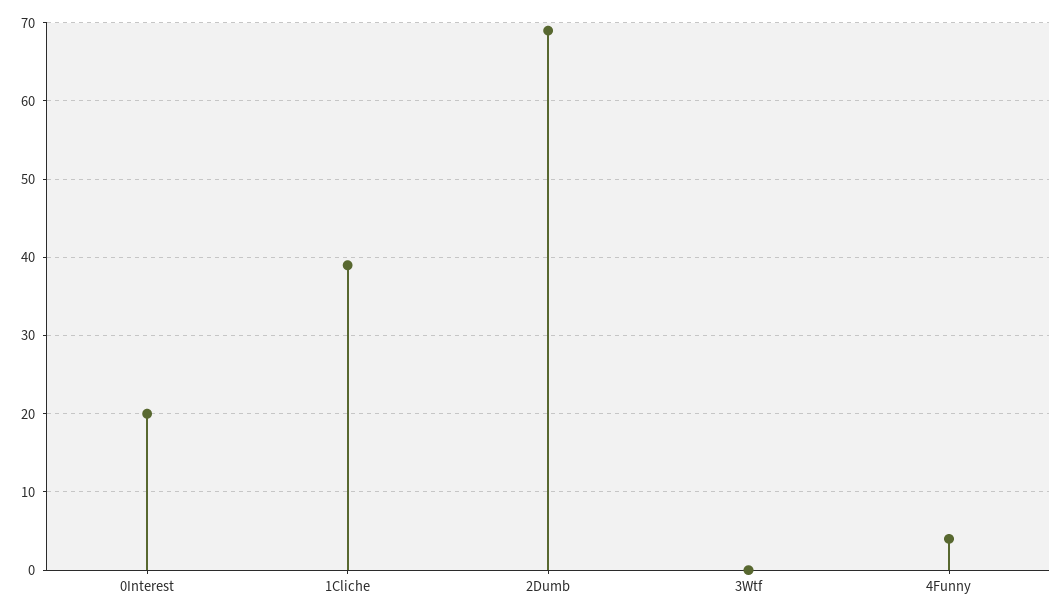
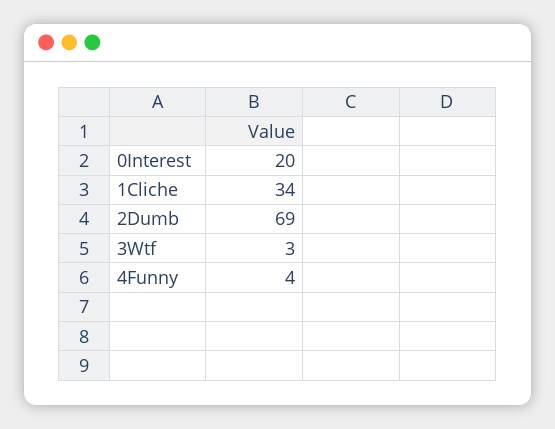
1Cliche: 39 -> 34
3Wtf: 0 -> 3

